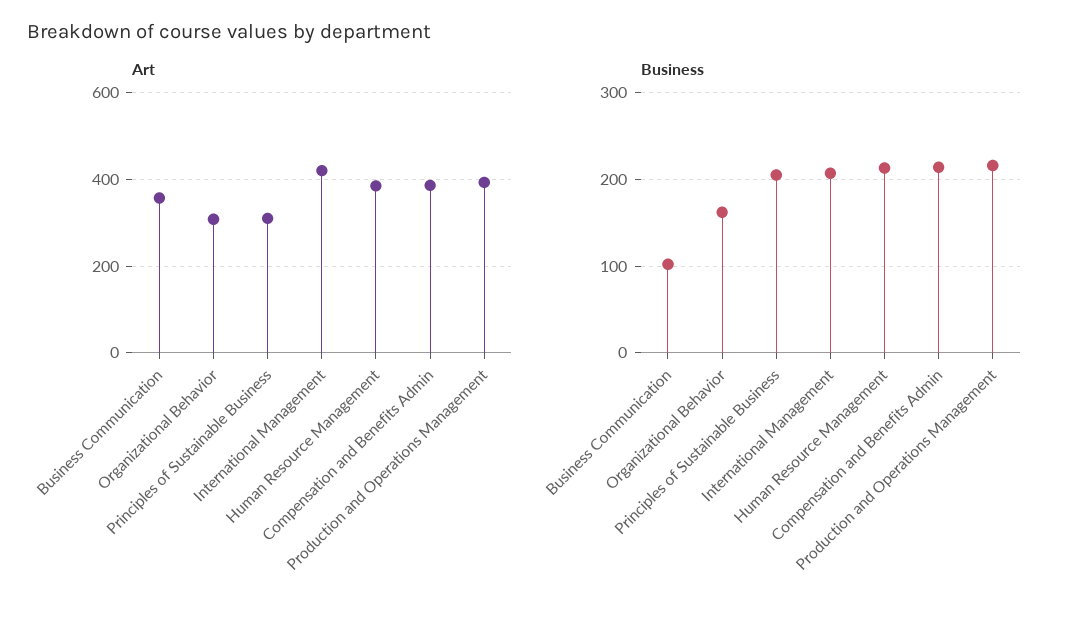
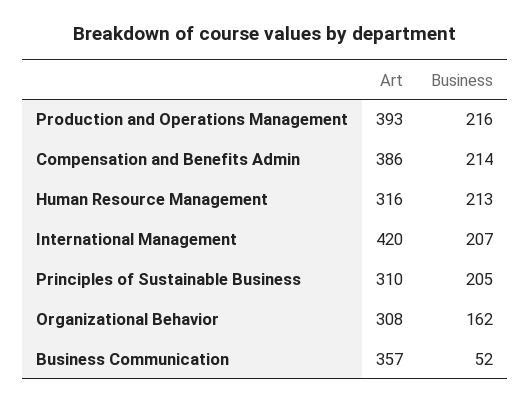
Art, Human Resource Management: 380 -> 316
Business, Business Communication: 100 -> 52

